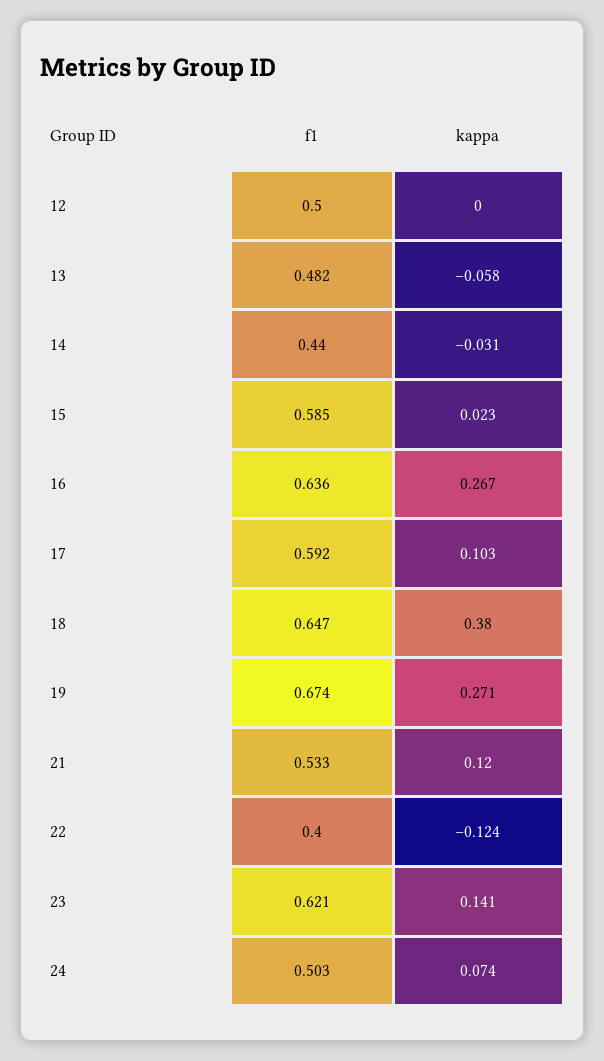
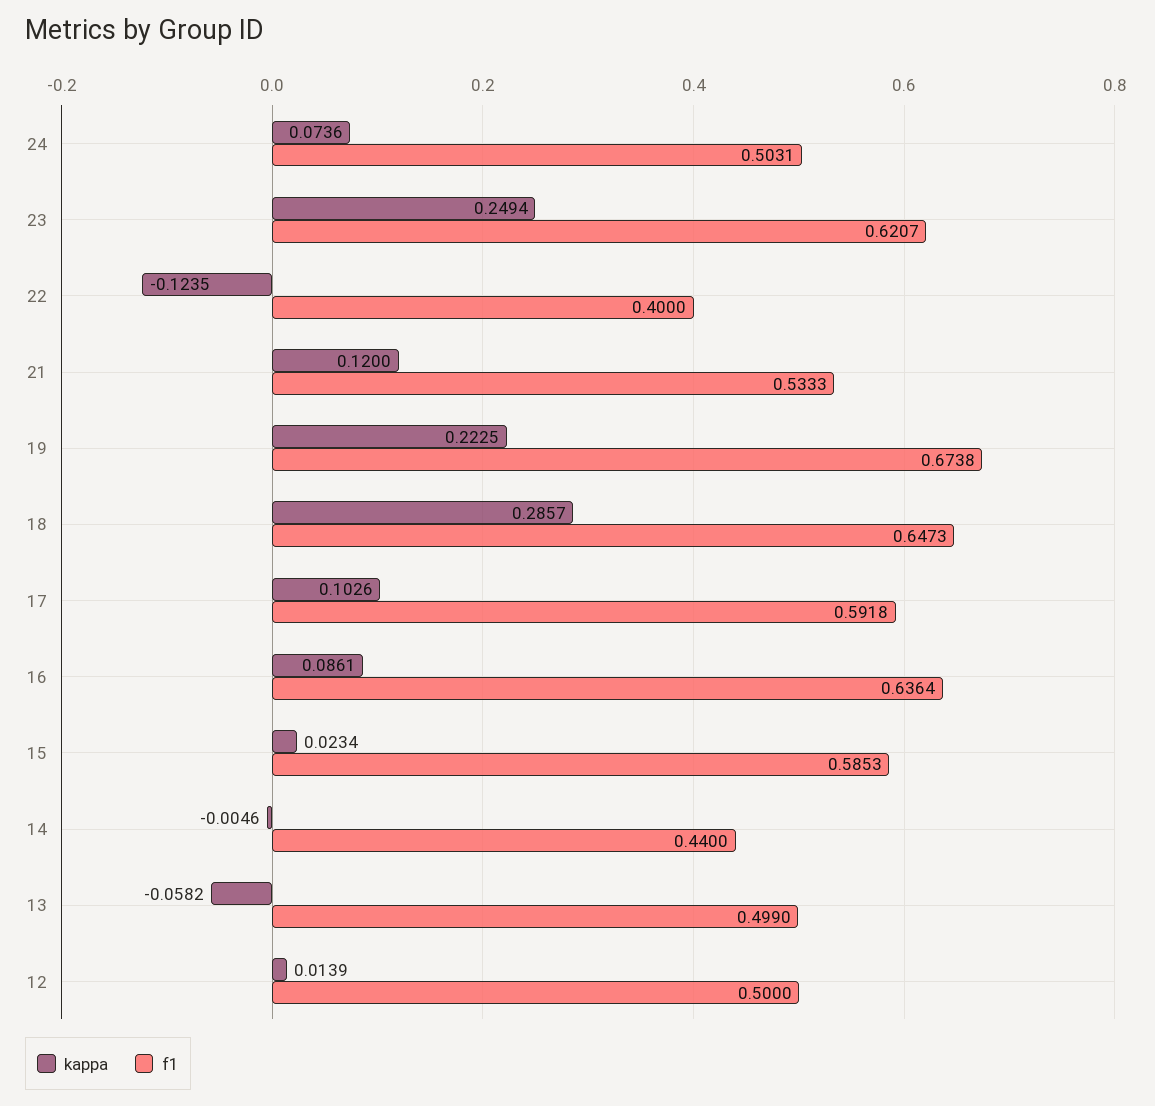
kappa, 12: 0 -> 0.0139
f1, 13: 0.482 -> 0.499
kappa, 14: -0.031 -> -0.0046
kappa, 16: 0.267 -> 0.0861
kappa, 18: 0.38 -> 0.2857
kappa, 19: 0.271 -> 0.2225
kappa, 23: 0.141 -> 0.2494

